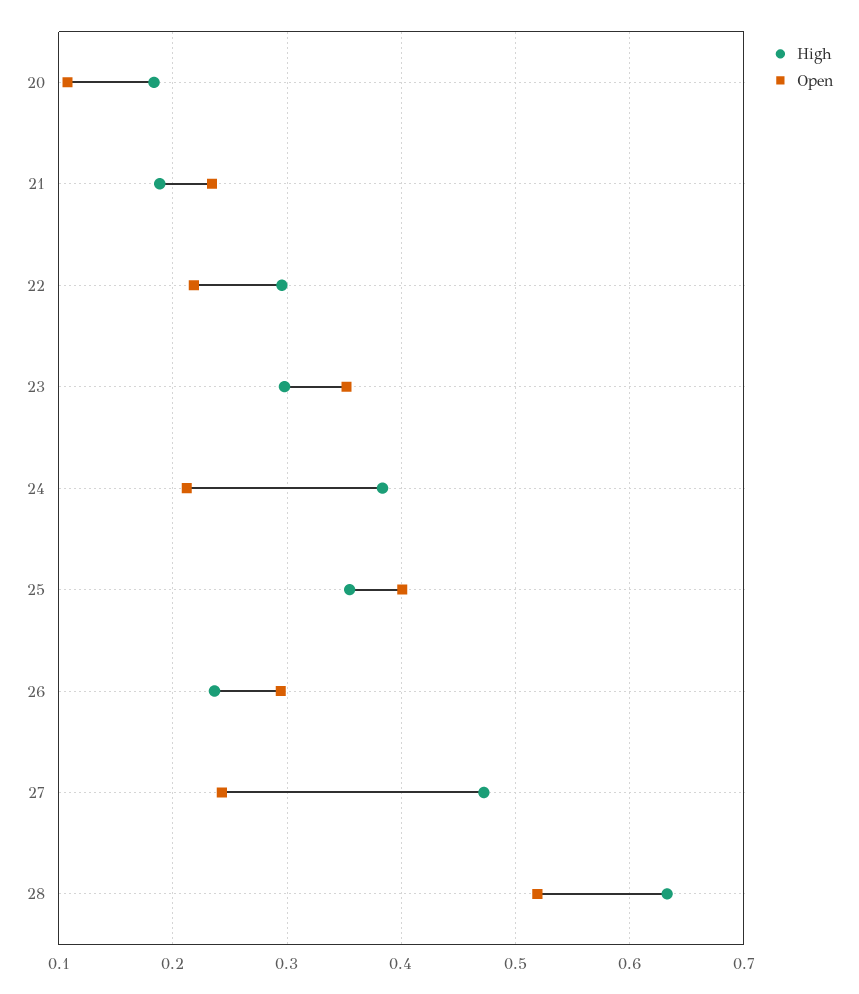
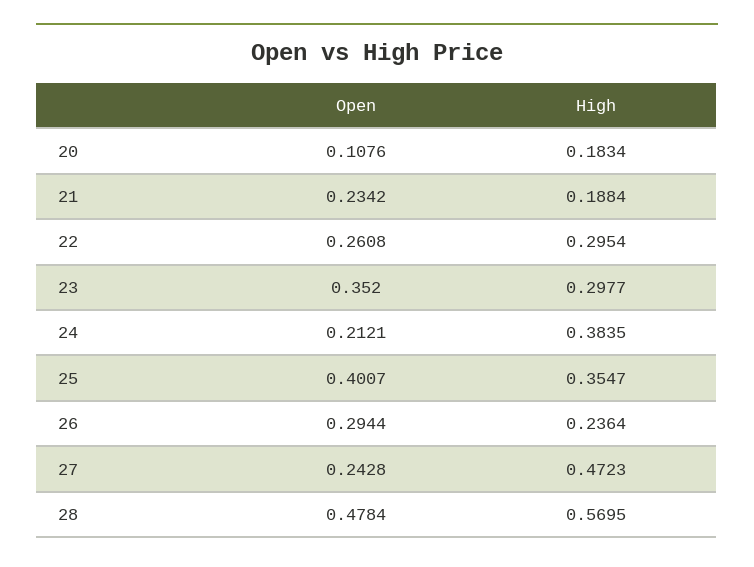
Open, 22: 0.22 -> 0.2608
High, 28: 0.63 -> 0.5695
Open, 28: 0.52 -> 0.4784

